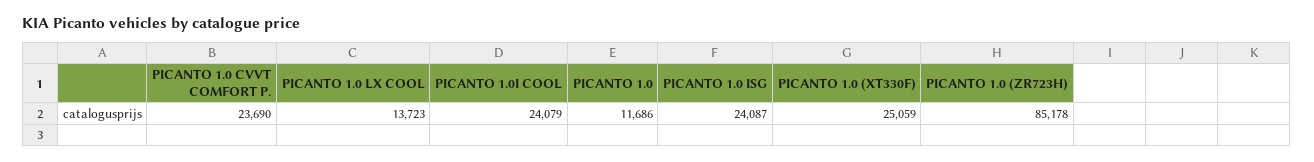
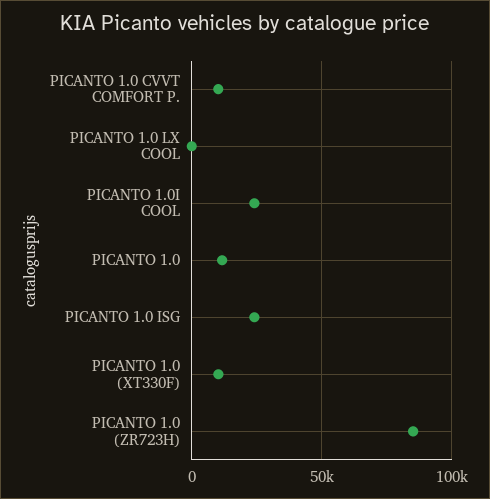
PICANTO 1.0 CVVT COMFORT P.: 23690 -> 10000
PICANTO 1.0 LX COOL: 13723 -> 0
PICANTO 1.0 (XT330F): 25059 -> 10000

